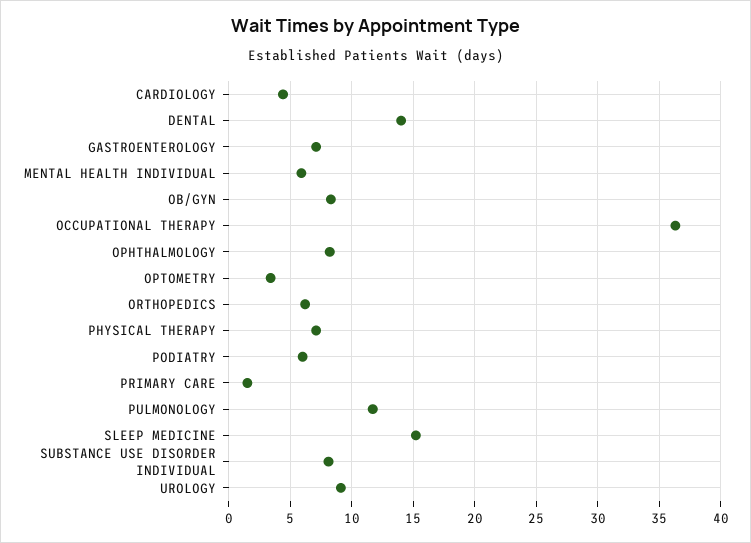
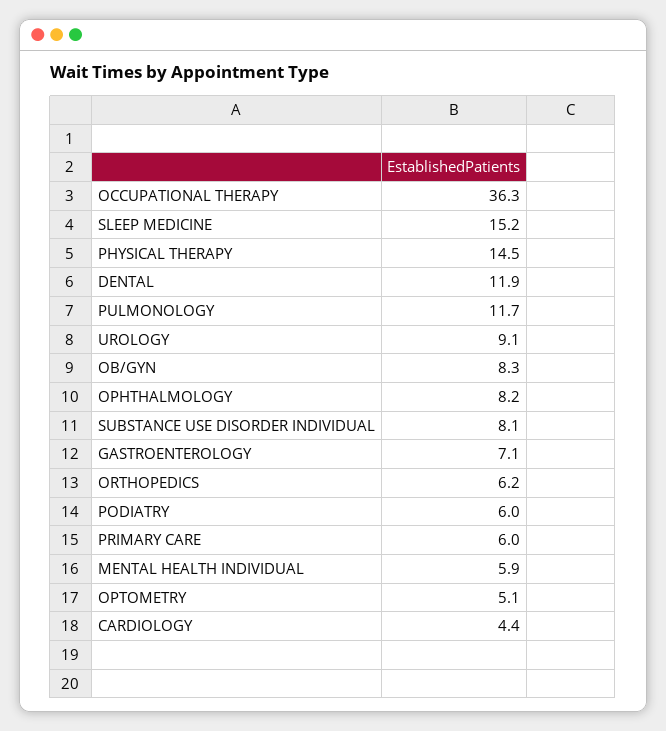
DENTAL: 14 -> 11.9
OPTOMETRY: 3.5 -> 5.1
PHYSICAL THERAPY: 7 -> 14.5
PRIMARY CARE: 1.5 -> 6

